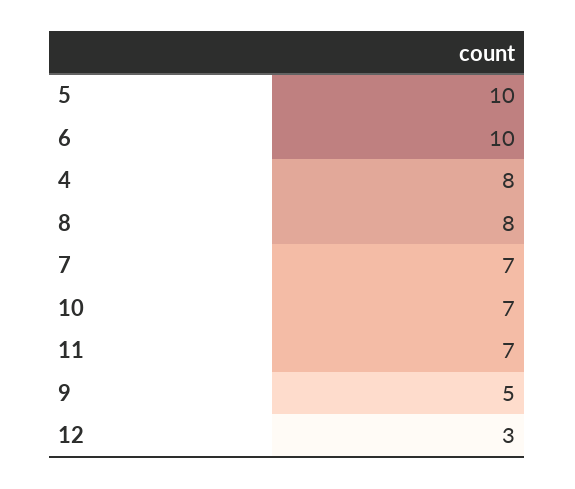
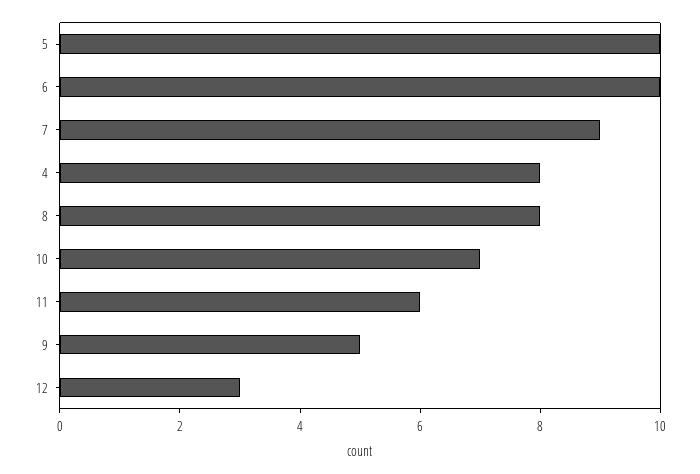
7: 7 -> 9
11: 7 -> 6

